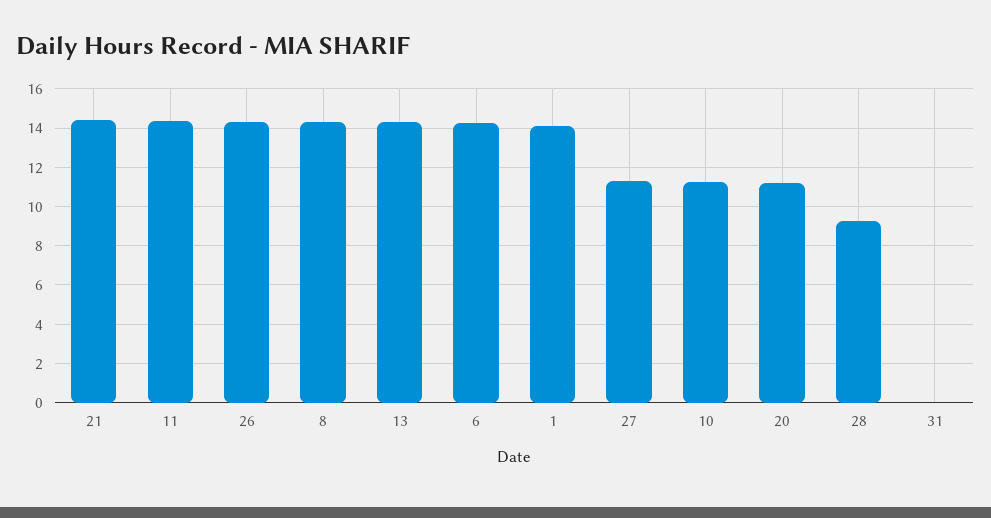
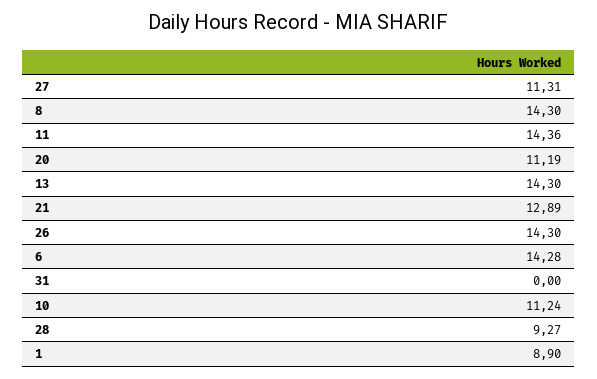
21: 14.5 -> 12.89
1: 14 -> 8.9

